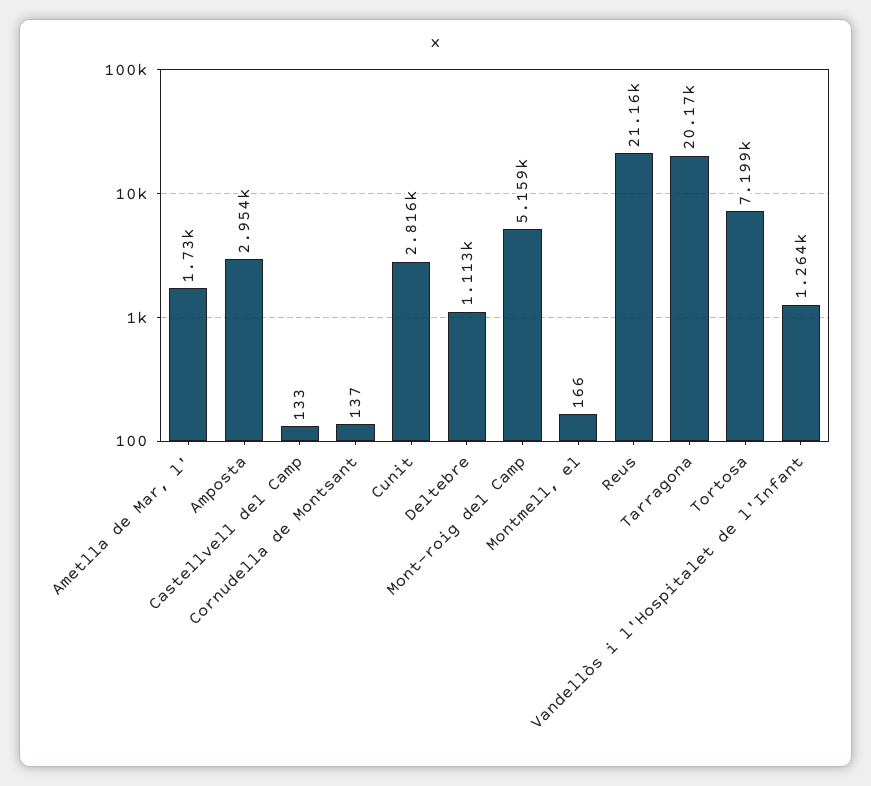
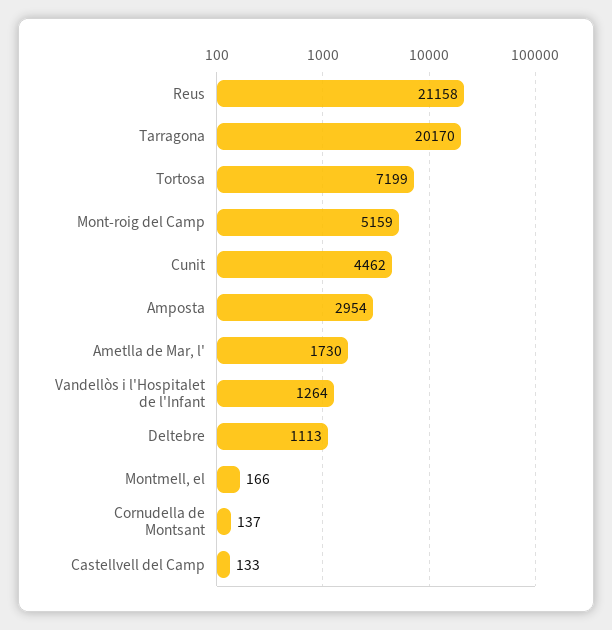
Cunit: 2816 -> 4462

